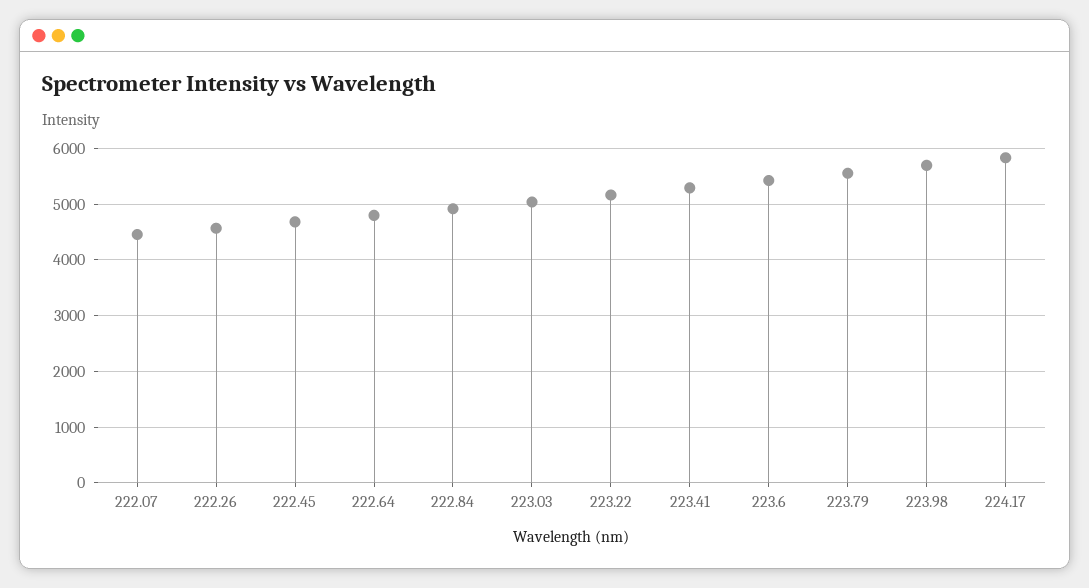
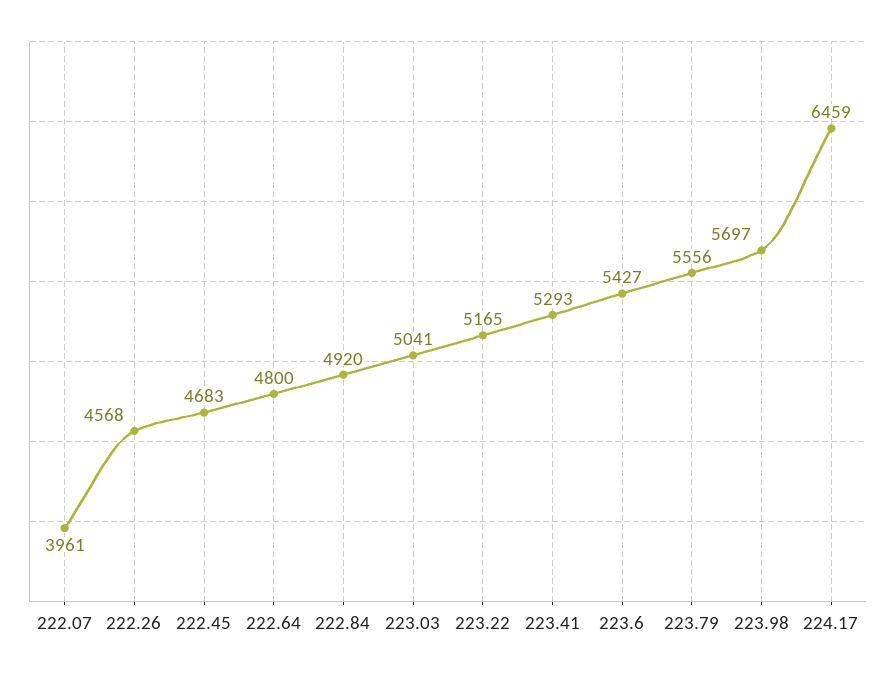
222.07: 4400 -> 3961
224.17: 5800 -> 6459

